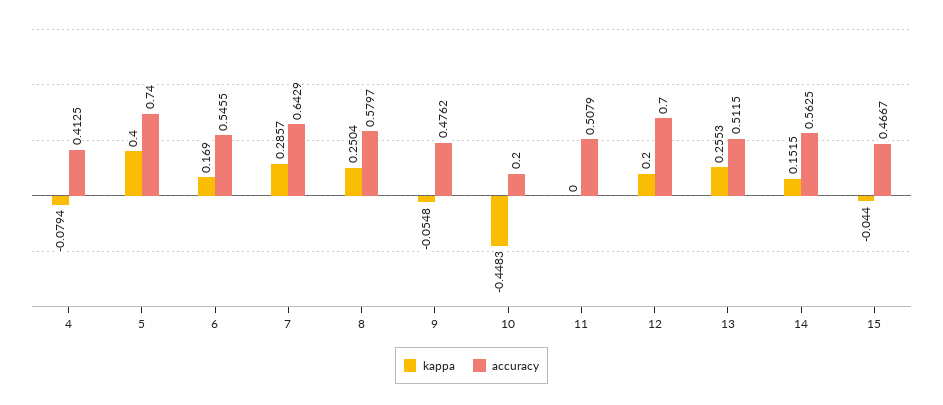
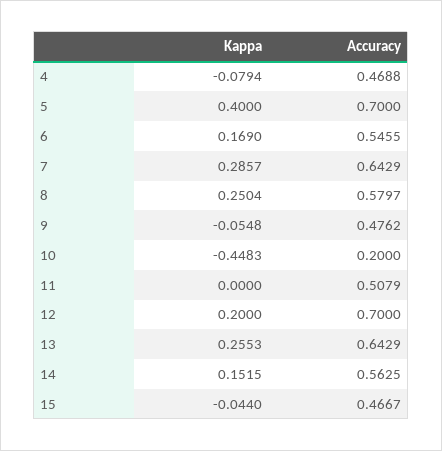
accuracy, 4: 0.4125 -> 0.4688
accuracy, 5: 0.74 -> 0.7
accuracy, 13: 0.5115 -> 0.6429

